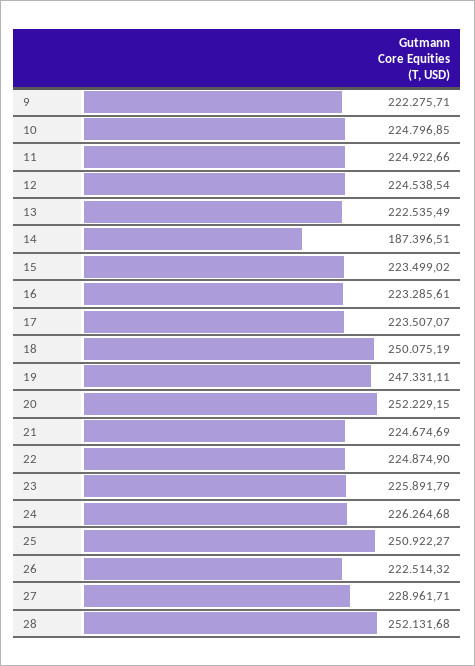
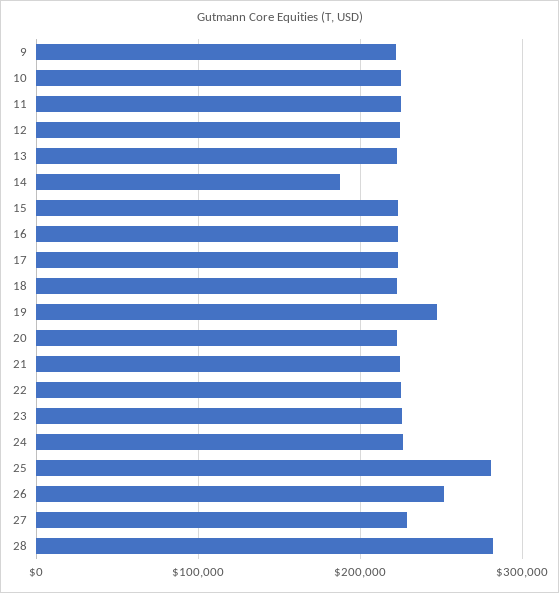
18: 250075.19 -> 220000
20: 252229.15 -> 220000
25: 250922.27 -> 280000
26: 222514.32 -> 250000
28: 252131.68 -> 280000

